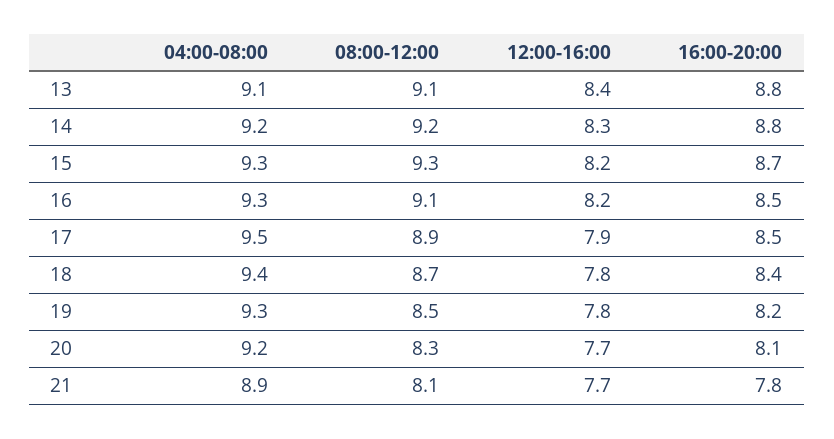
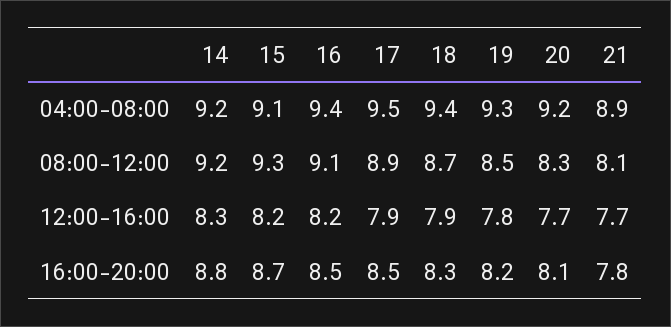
04:00-08:00, 13: 9.1 -> none
08:00-12:00, 13: 9.1 -> none
12:00-16:00, 13: 8.4 -> none
16:00-20:00, 13: 8.8 -> none
04:00-08:00, 15: 9.3 -> 9.1
04:00-08:00, 16: 9.3 -> 9.4
12:00-16:00, 18: 7.8 -> 7.9
16:00-20:00, 18: 8.4 -> 8.3

